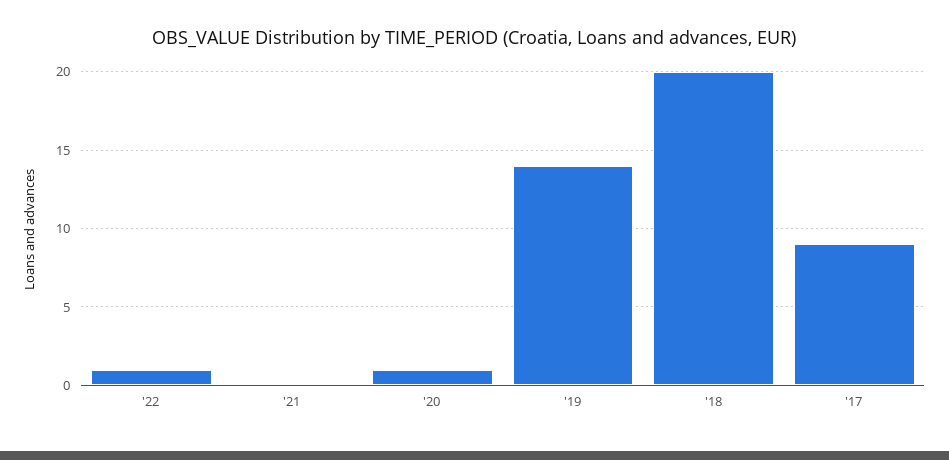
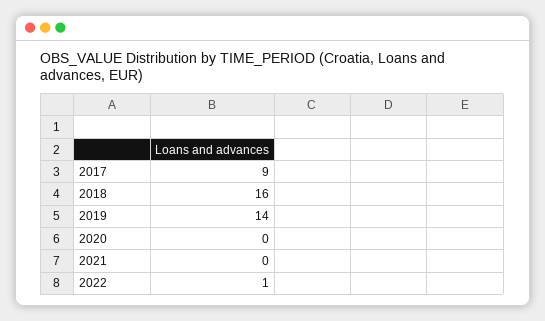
'20: 1 -> 0
'18: 20 -> 16

